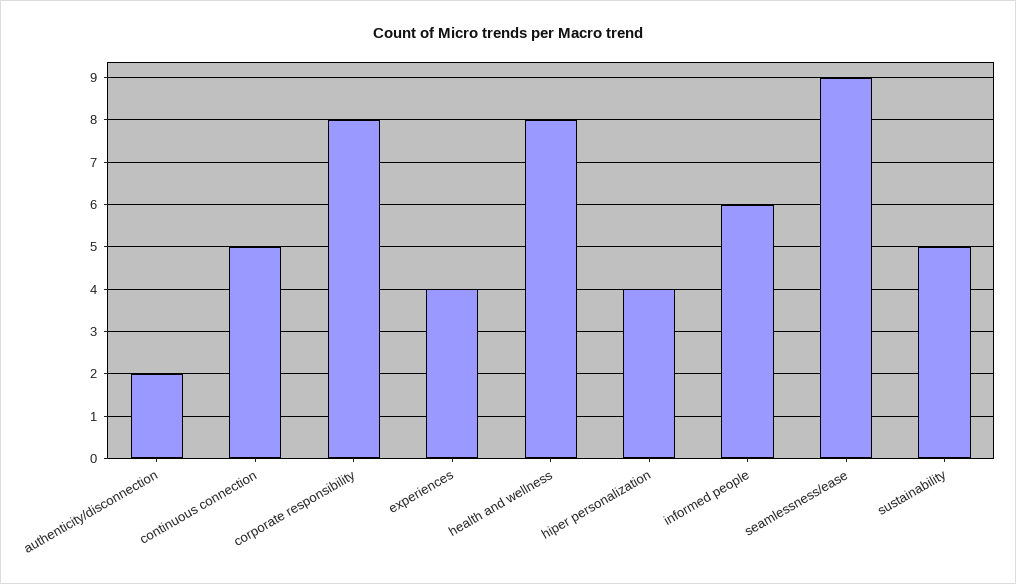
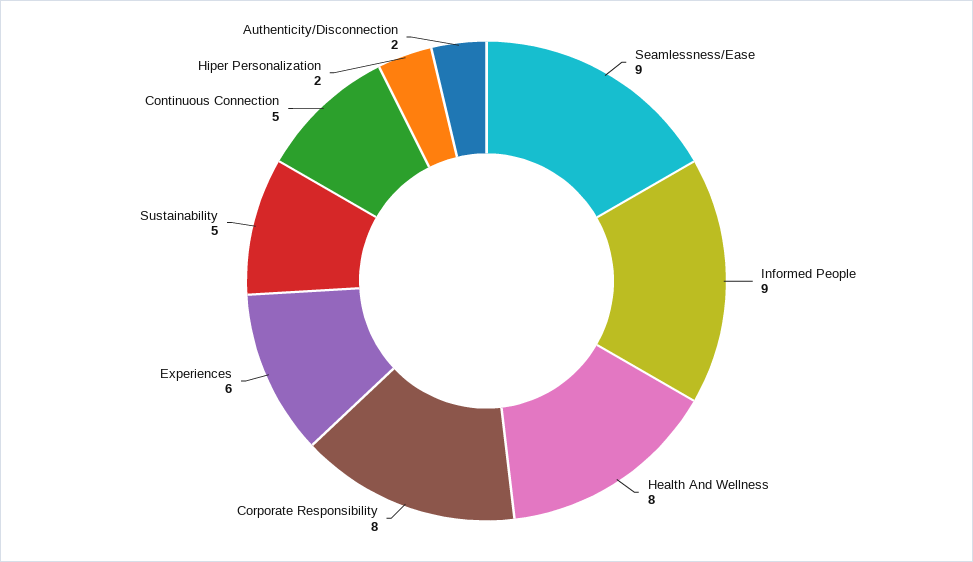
experiences: 4 -> 6
hiper personalization: 4 -> 2
informed people: 6 -> 9

